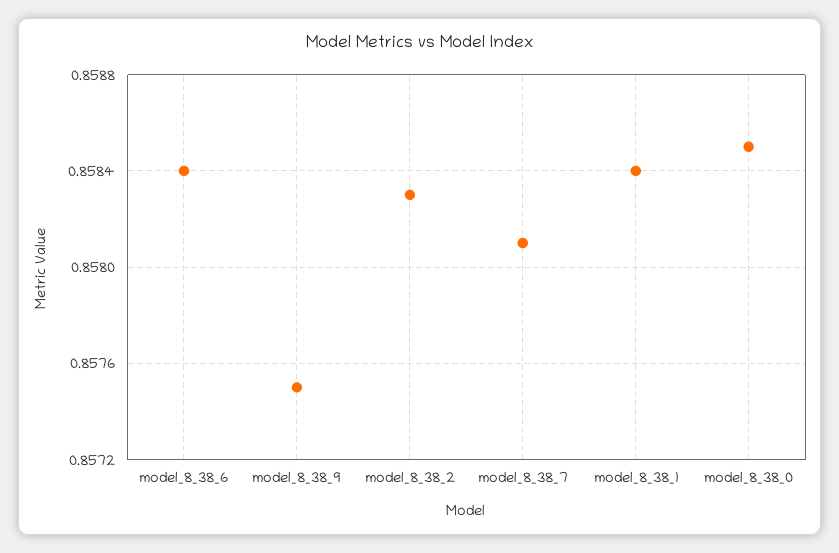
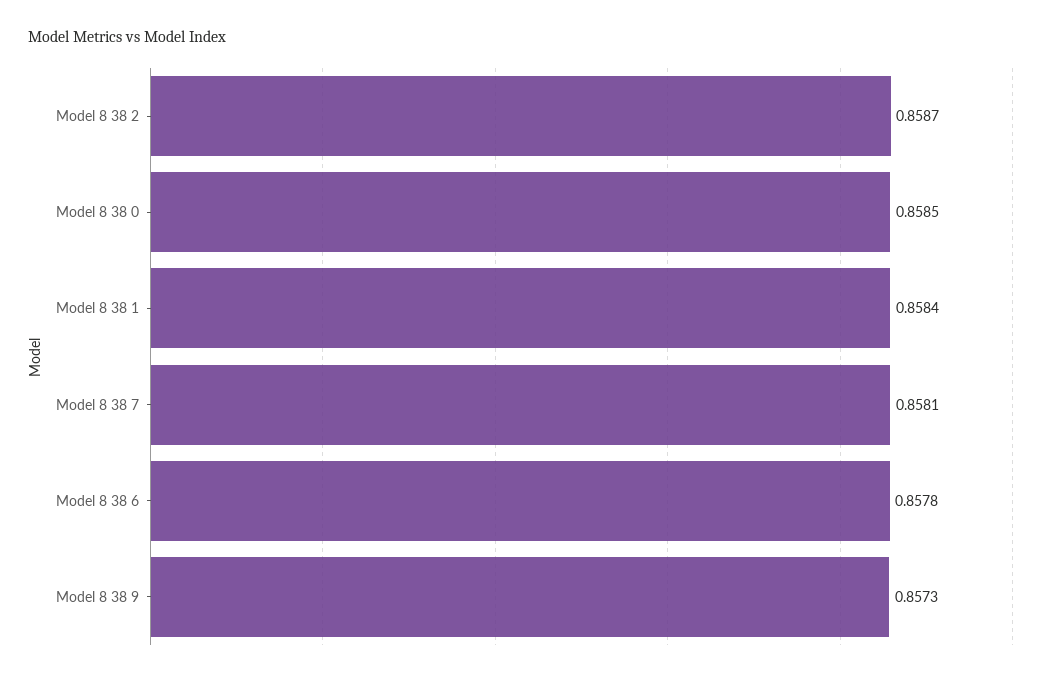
model_8_38_6: 0.8584 -> 0.8578
model_8_38_9: 0.8575 -> 0.8573
model_8_38_2: 0.8583 -> 0.8587

